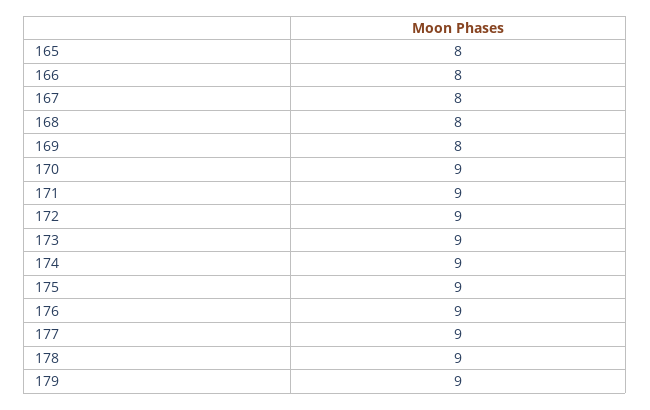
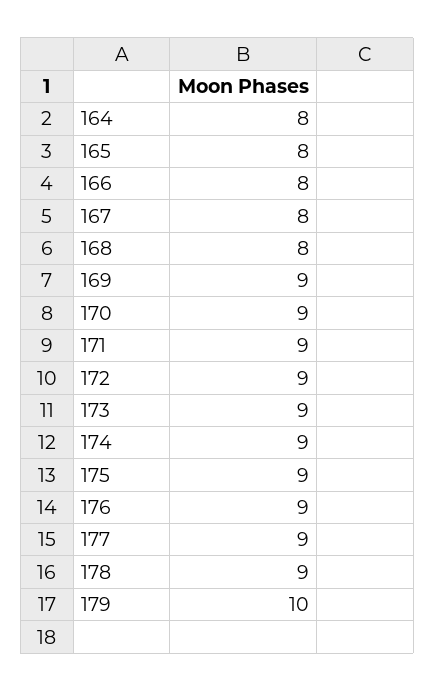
169: 8 -> 9
179: 9 -> 10
164: none -> 8

